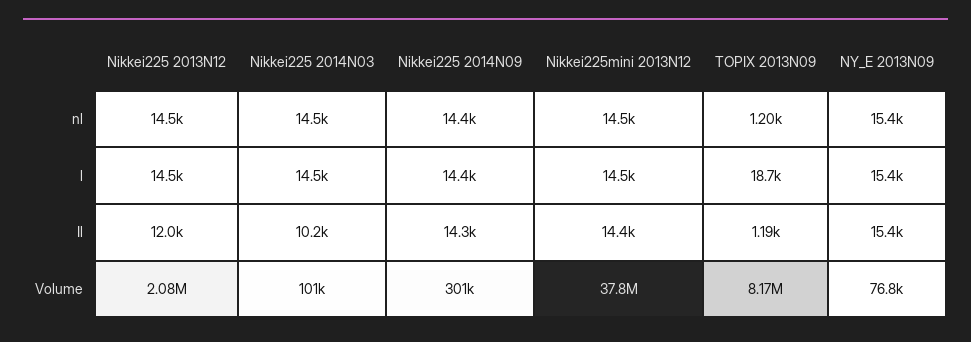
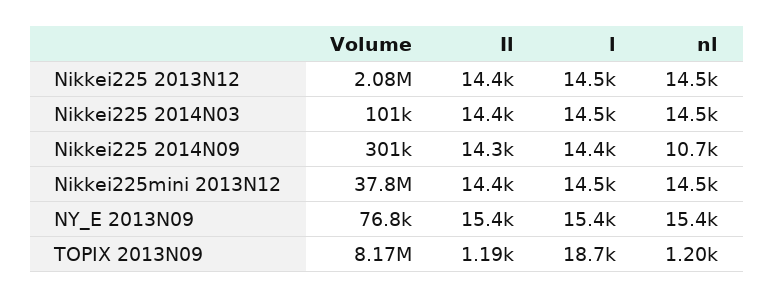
Nikkei225 2014N09, nl: 14400 -> 10700
Nikkei225 2013N12, Il: 12000 -> 14400
Nikkei225 2014N03, Il: 10200 -> 14400

